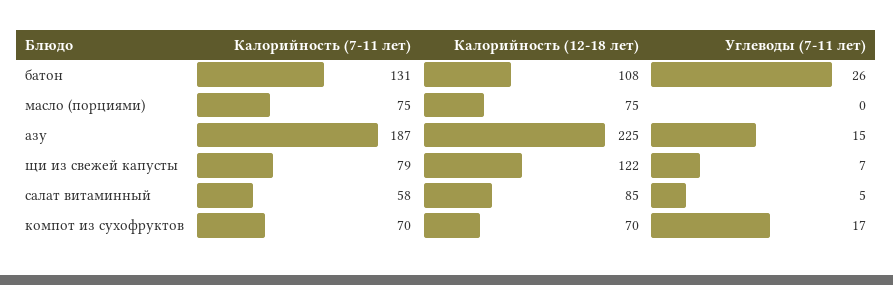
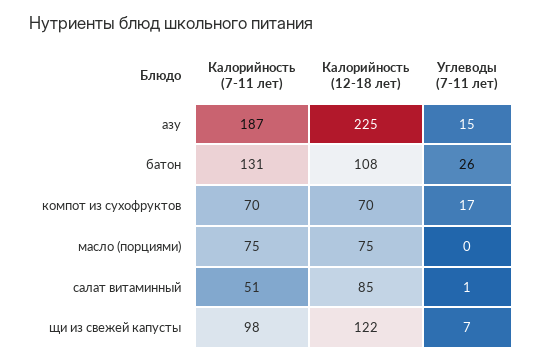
Калорийность (7-11 лет), щи из свежей капусты: 79 -> 98
Калорийность (7-11 лет), салат витаминный: 58 -> 51
Углеводы (7-11 лет), салат витаминный: 5 -> 1

